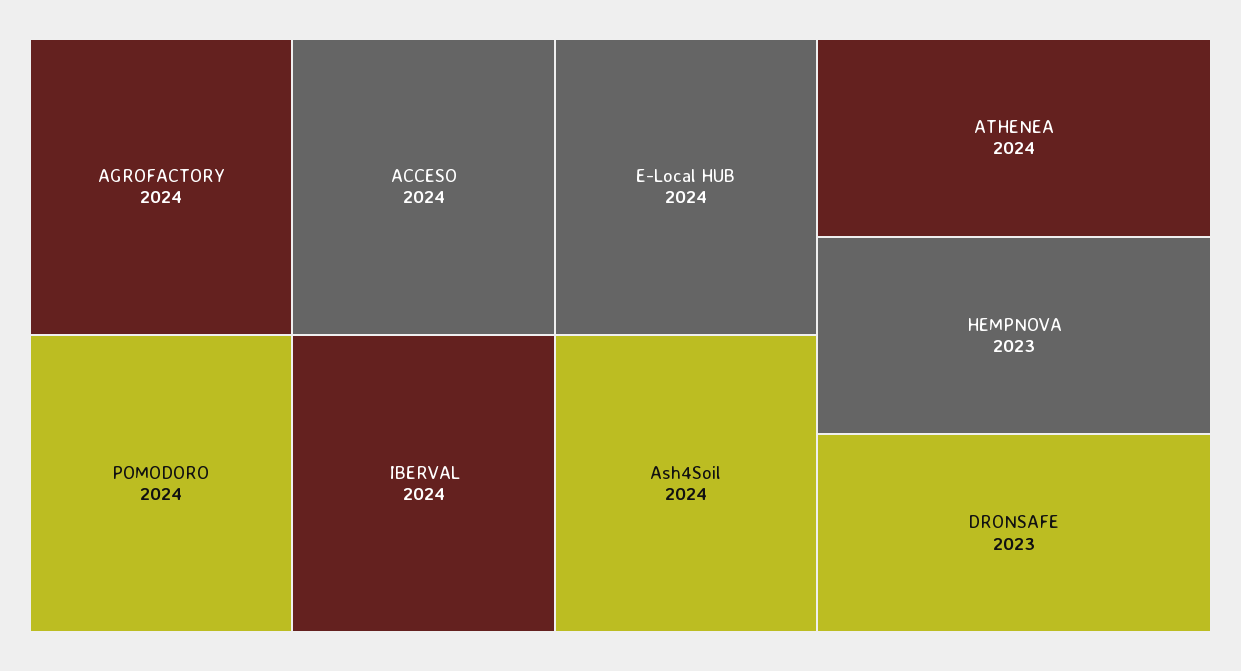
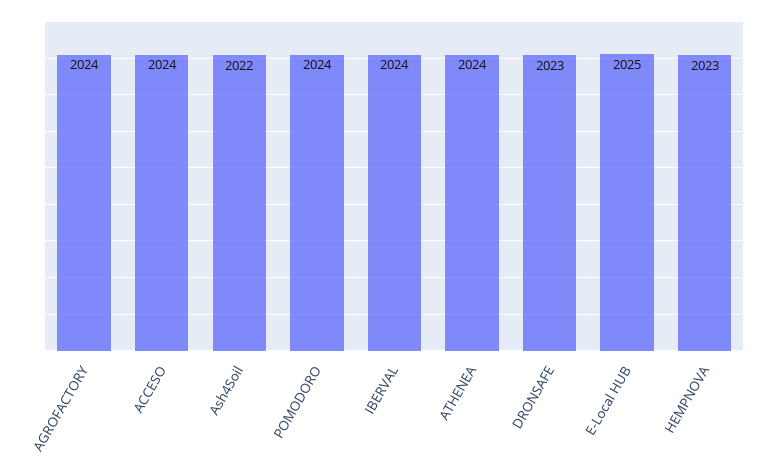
E-Local HUB: 2024 -> 2025
Ash4Soil: 2024 -> 2022

